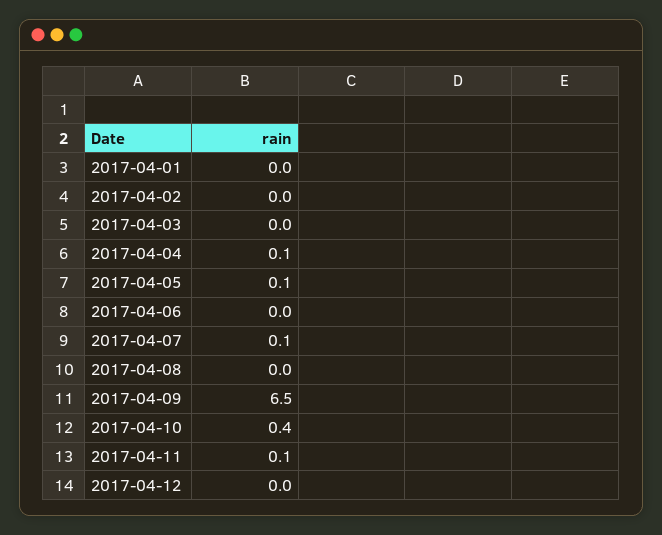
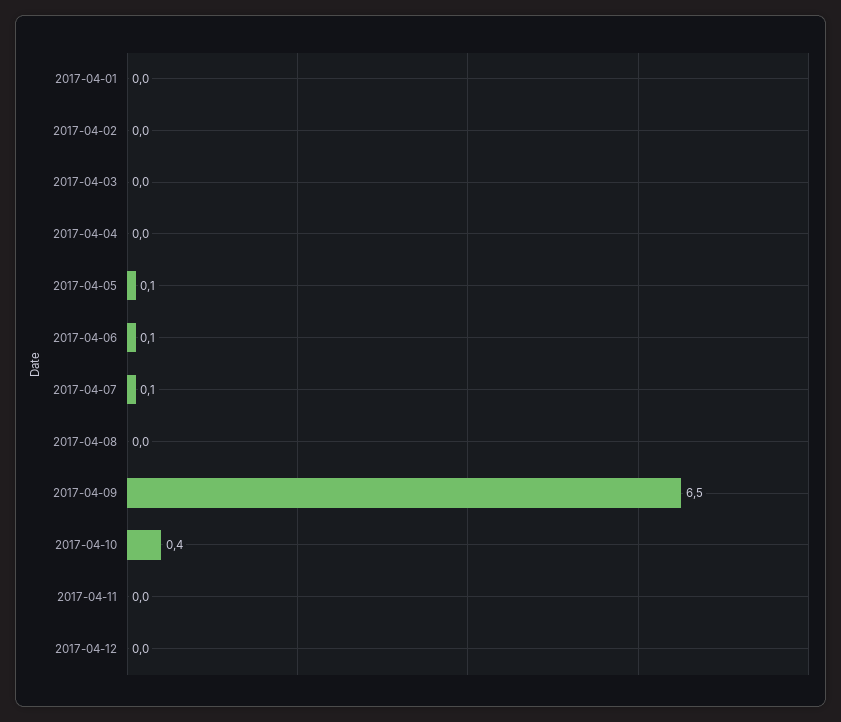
2017-04-04: 0.1 -> 0
2017-04-06: 0 -> 0.1
2017-04-11: 0.1 -> 0

